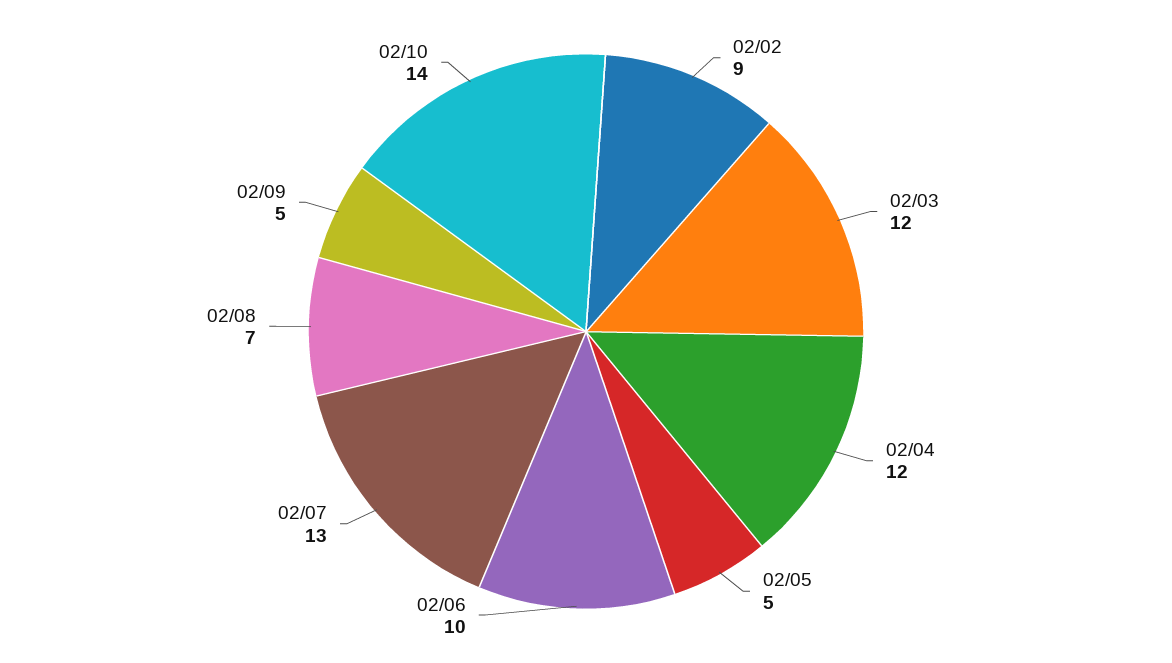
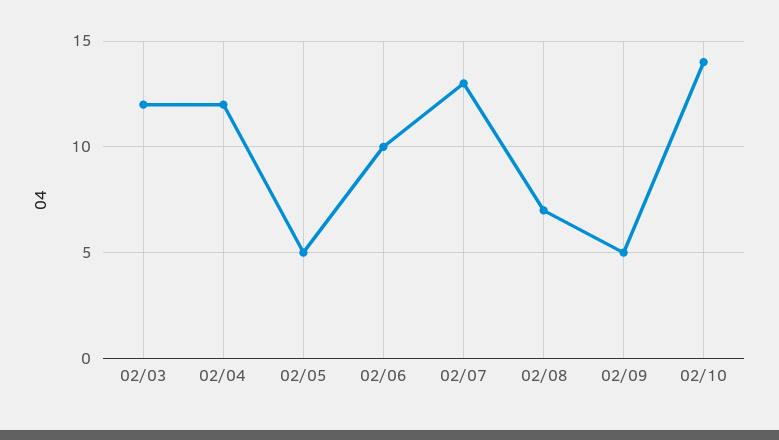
02/02: 9 -> none

